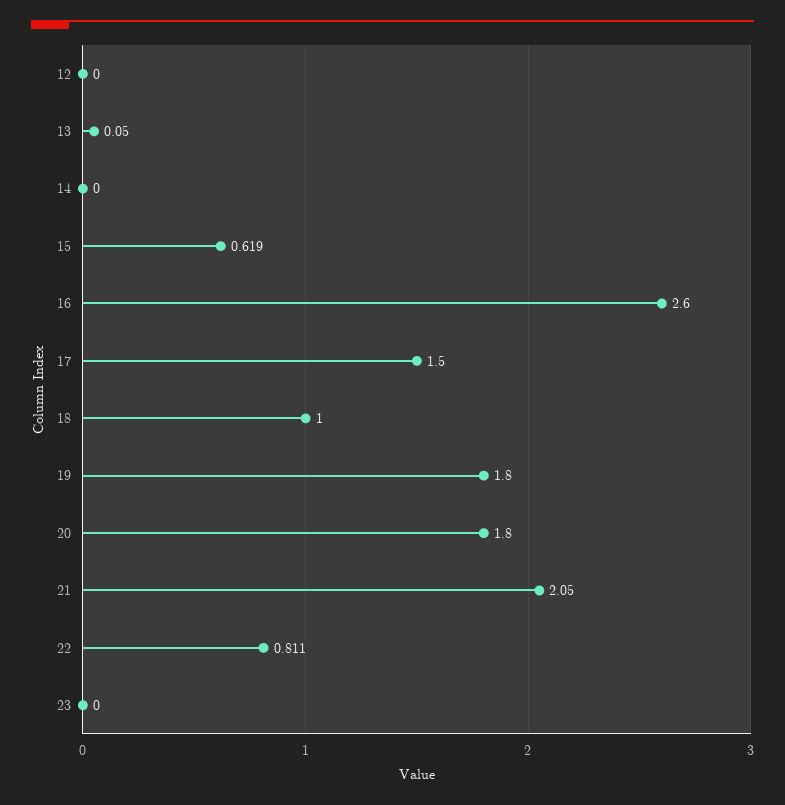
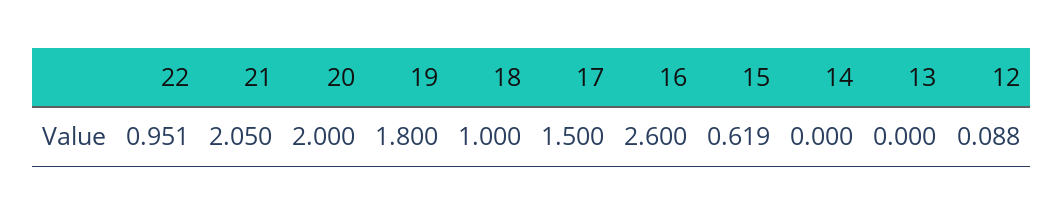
12: 0 -> 0.088
13: 0.05 -> 0
20: 1.8 -> 2
22: 0.811 -> 0.951
23: 0 -> none

